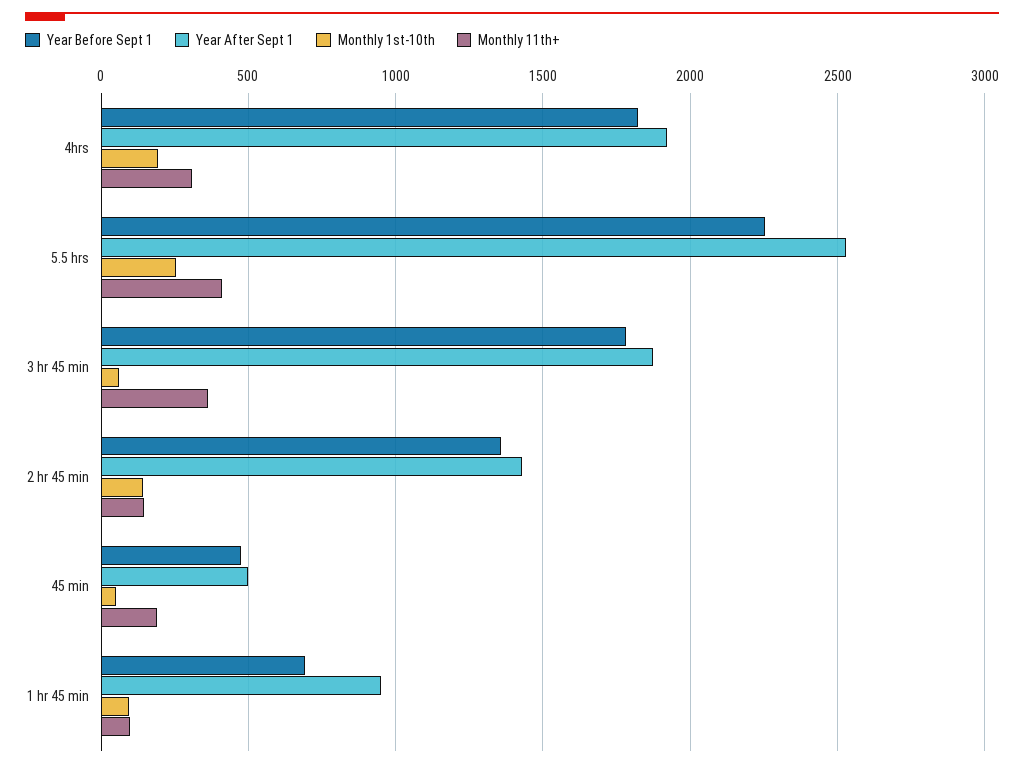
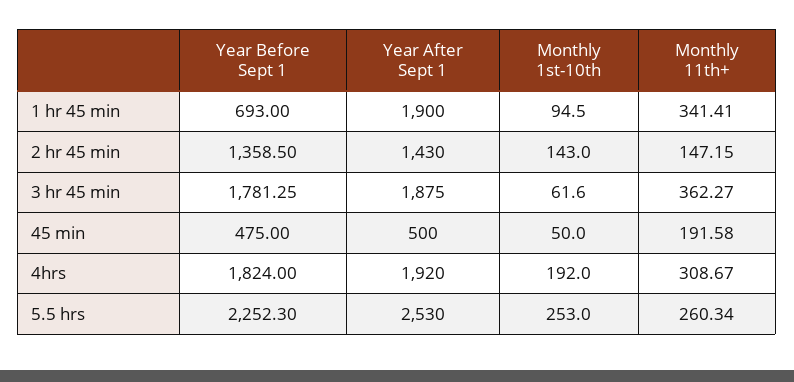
Monthly 11th+, 5.5 hrs: 400 -> 260.34
Year After Sept 1, 1 hr 45 min: 950 -> 1900
Monthly 11th+, 1 hr 45 min: 100 -> 341.41

